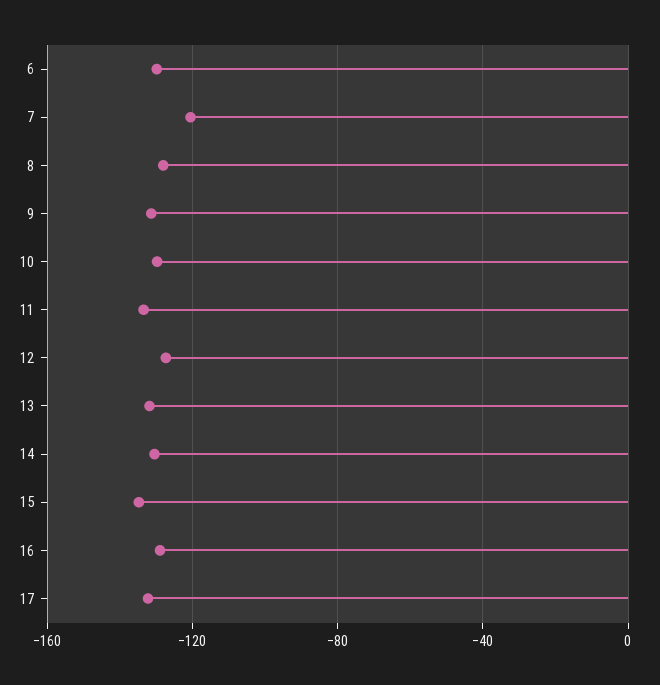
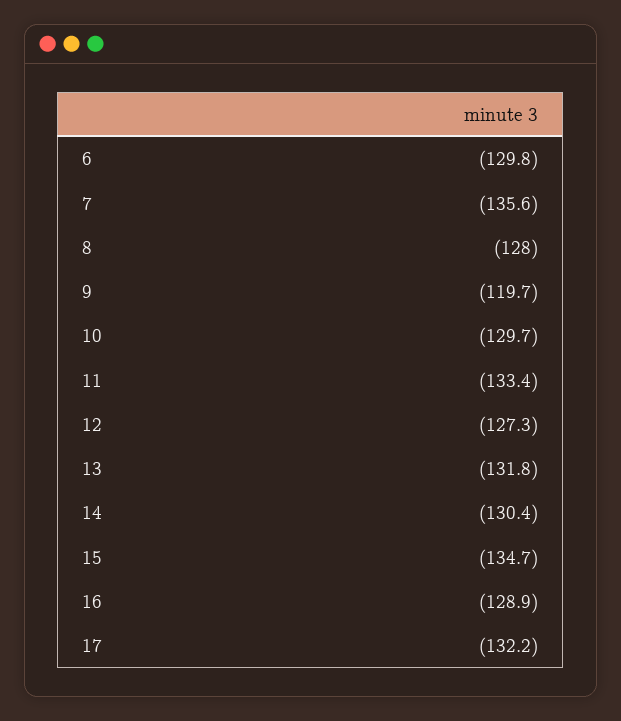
7: -120 -> -135.6
9: -130 -> -119.7

